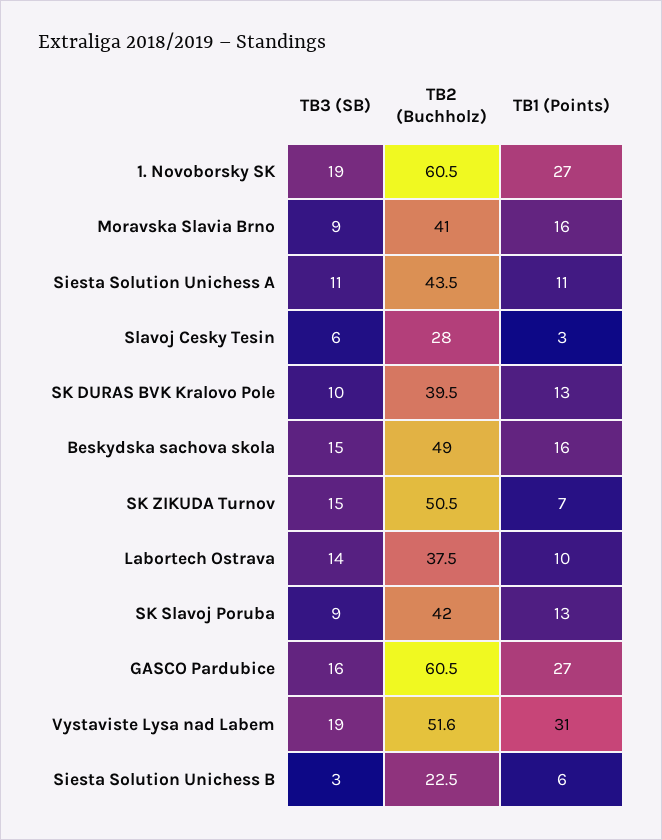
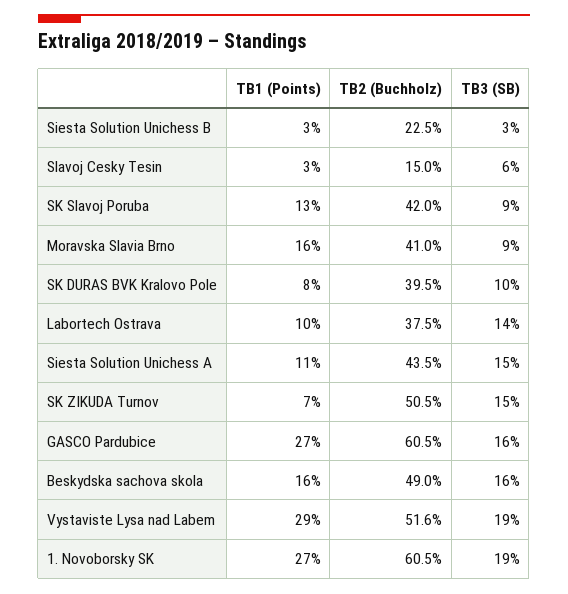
TB3 (SB), Siesta Solution Unichess A: 11 -> 15
TB2 (Buchholz), Slavoj Cesky Tesin: 28 -> 15
TB1 (Points), SK DURAS BVK Kralovo Pole: 13 -> 8
TB3 (SB), Beskydska sachova skola: 15 -> 16
TB1 (Points), Vystaviste Lysa nad Labem: 31 -> 29
TB1 (Points), Siesta Solution Unichess B: 6 -> 3

